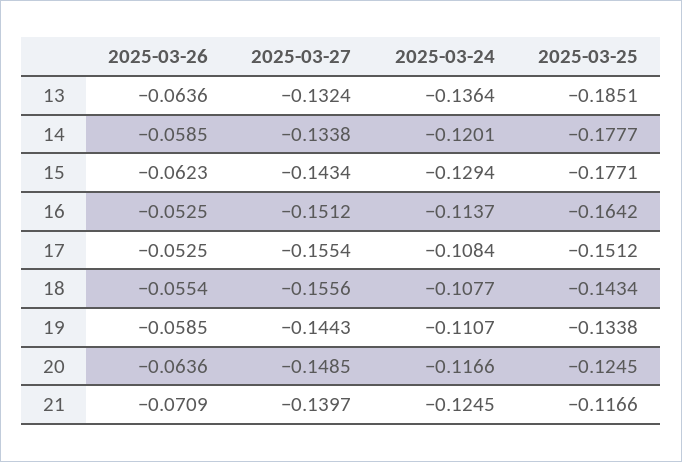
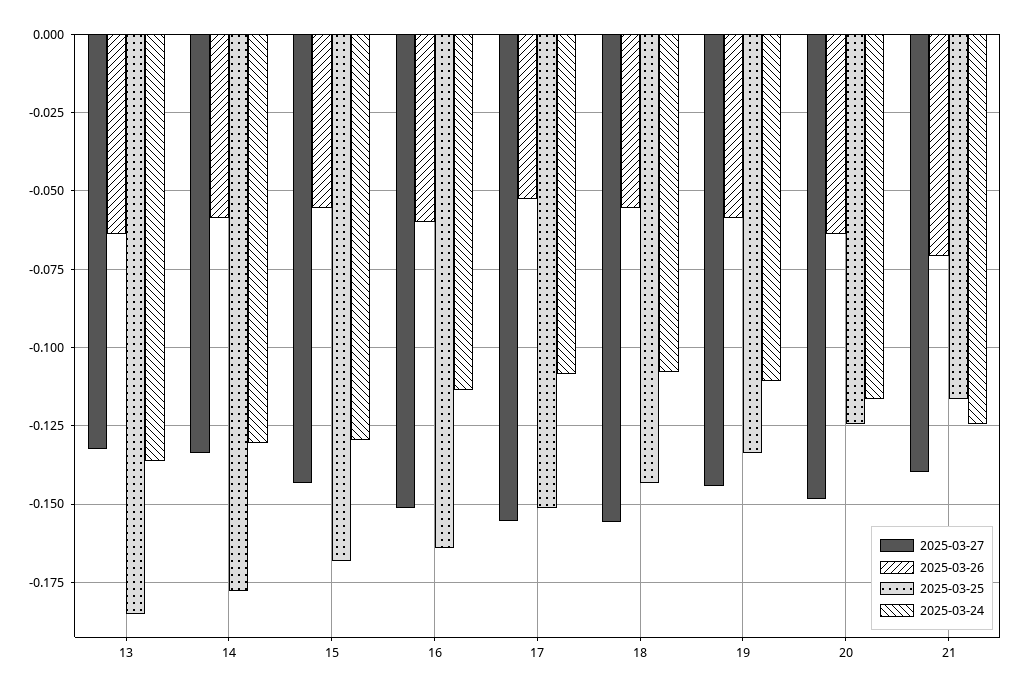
2025-03-24, 14: -0.1201 -> -0.13
2025-03-26, 15: -0.0623 -> -0.055
2025-03-25, 15: -0.1771 -> -0.1675
2025-03-26, 16: -0.0525 -> -0.06

